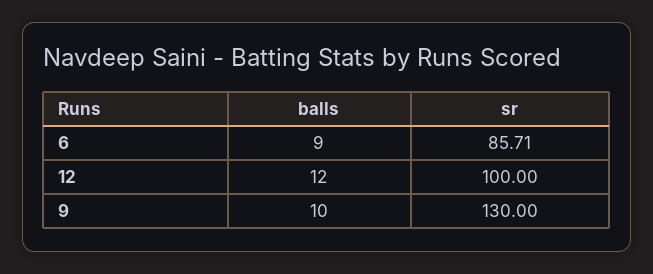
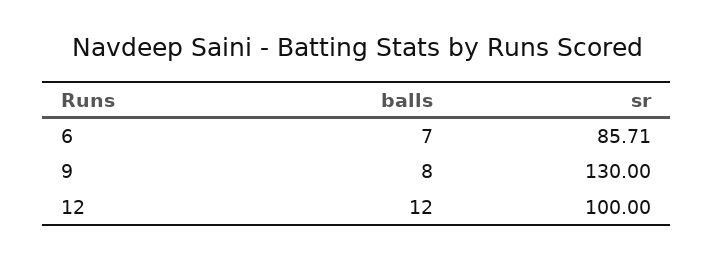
balls, 6: 9 -> 7
balls, 9: 10 -> 8

